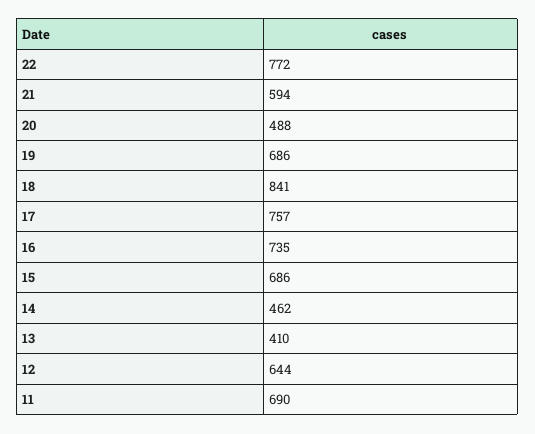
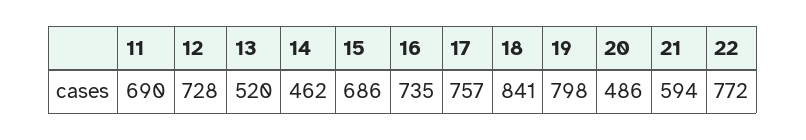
20: 488 -> 486
19: 686 -> 798
13: 410 -> 520
12: 644 -> 728

